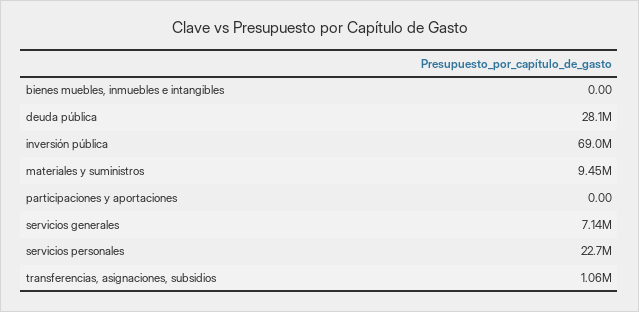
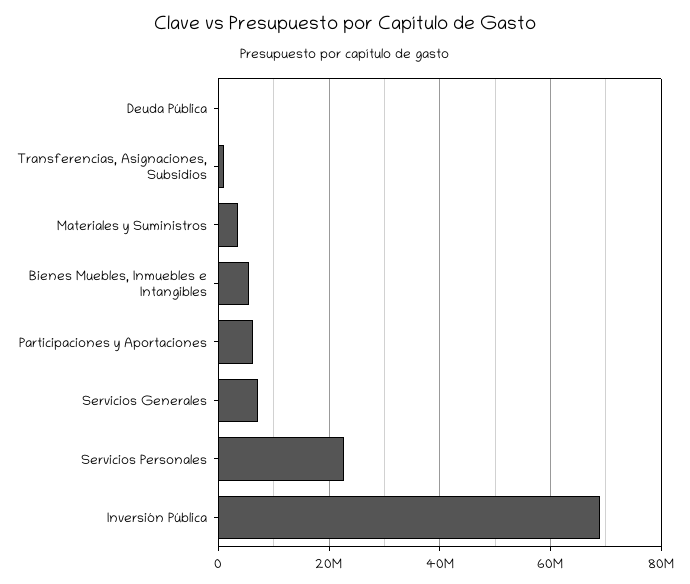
bienes muebles, inmuebles e intangibles: 0 -> 6000000
deuda pública: 28100000 -> 0
materiales y suministros: 9450000 -> 4000000
participaciones y aportaciones: 0 -> 6000000

